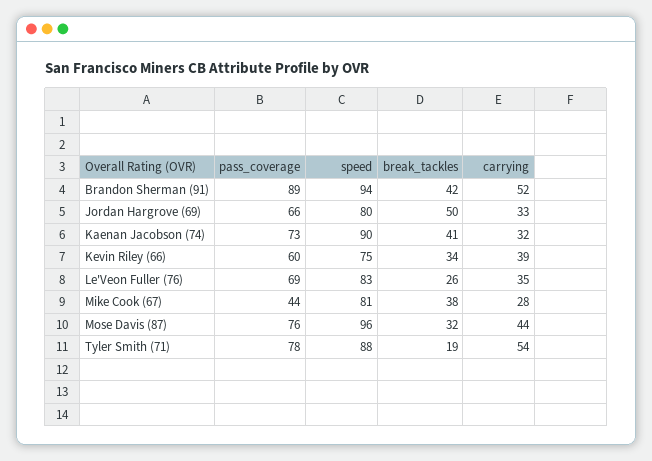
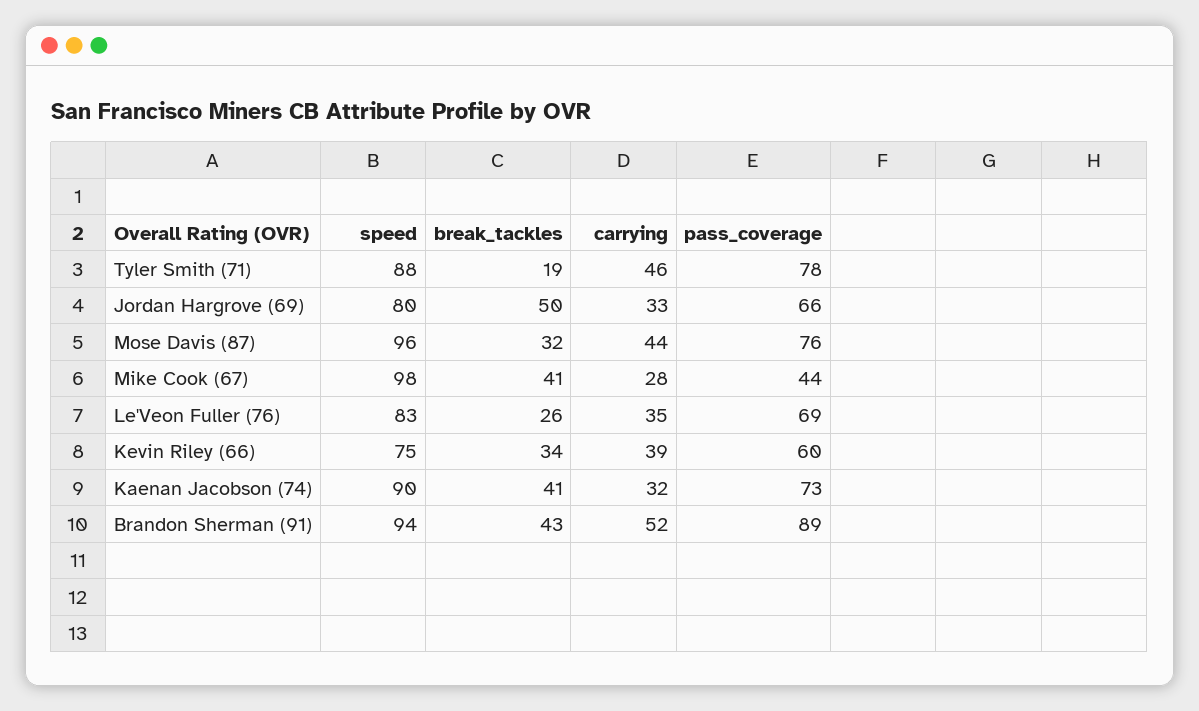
break_tackles, Brandon Sherman (91): 42 -> 43
speed, Mike Cook (67): 81 -> 98
break_tackles, Mike Cook (67): 38 -> 41
carrying, Tyler Smith (71): 54 -> 46

